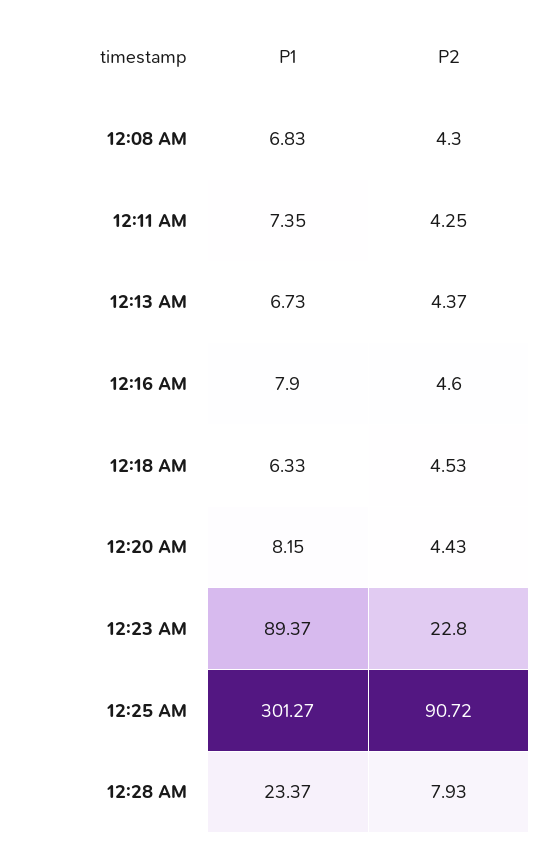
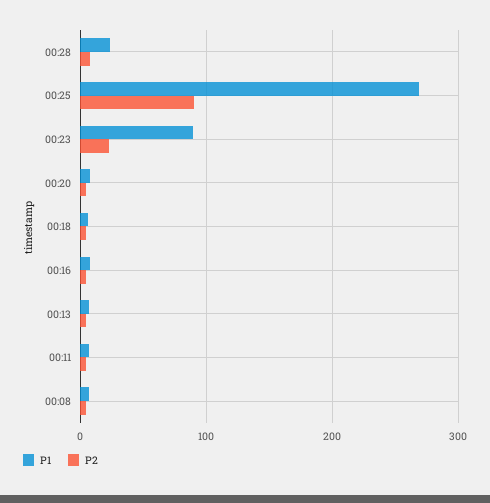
P1, 12:25 AM: 301.27 -> 270

